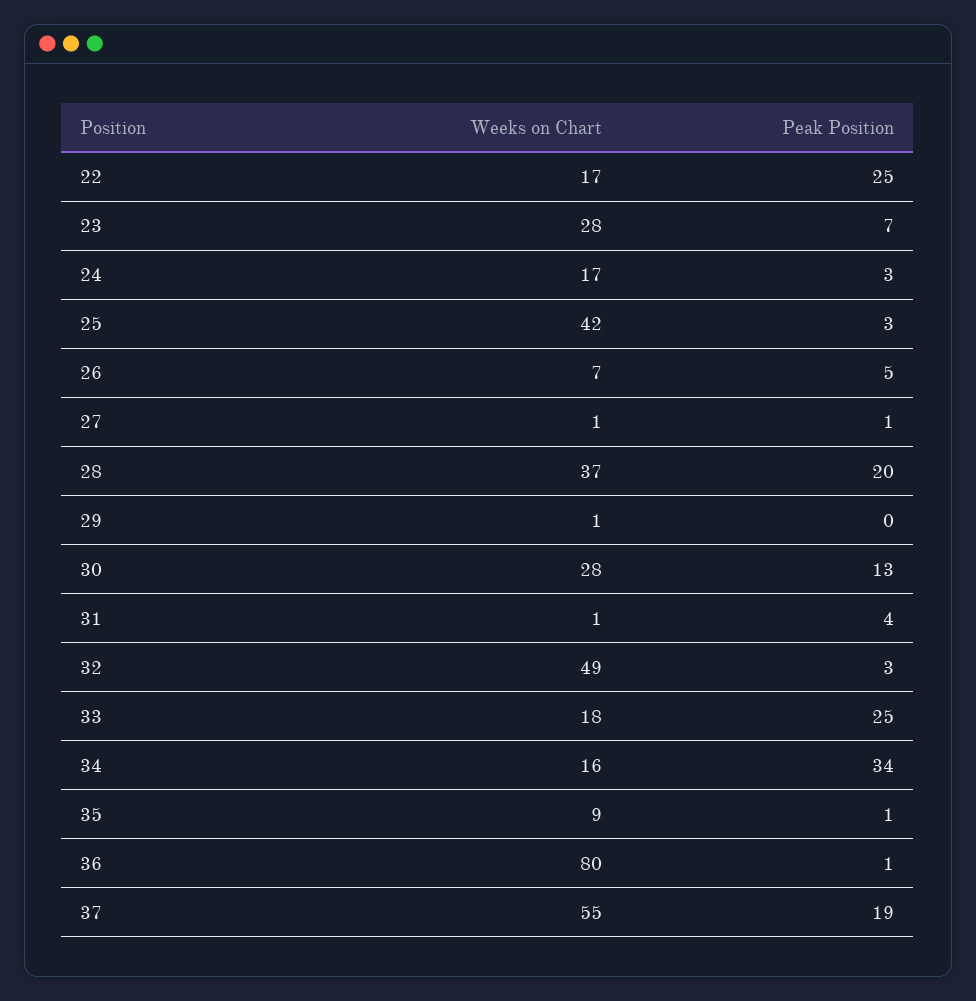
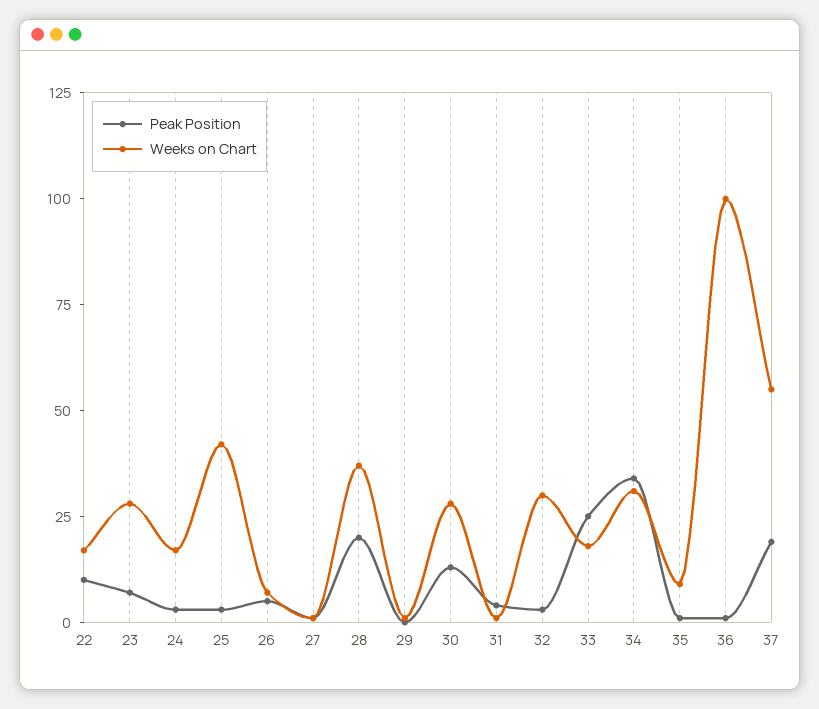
Peak Position, 22: 25 -> 10
Weeks on Chart, 32: 49 -> 30
Weeks on Chart, 34: 16 -> 30
Weeks on Chart, 36: 80 -> 100

